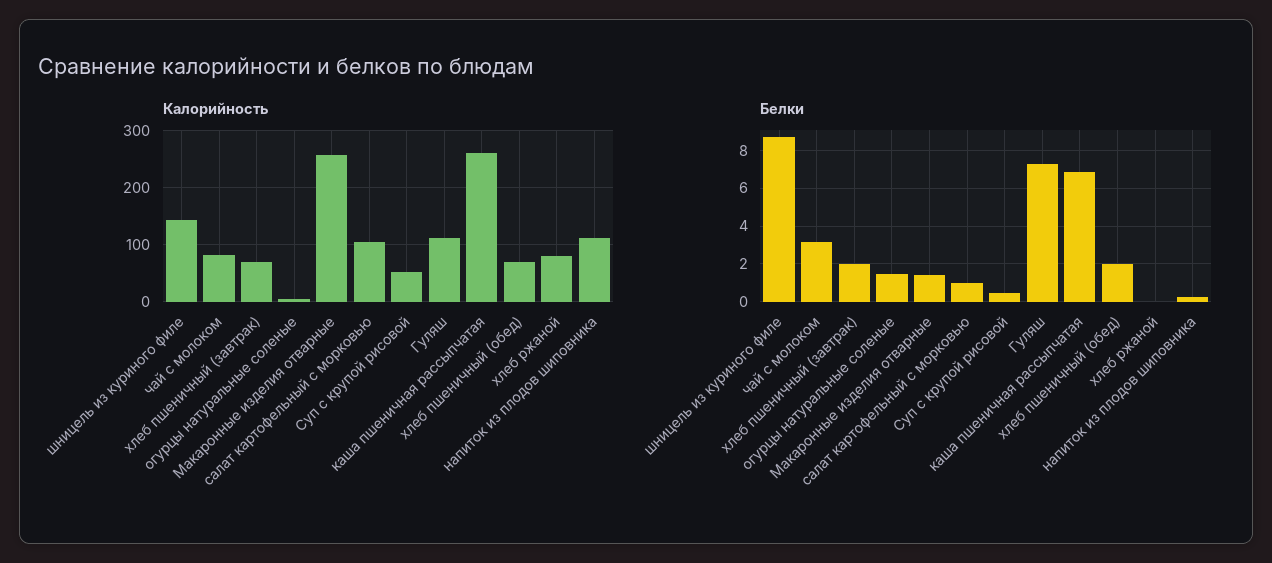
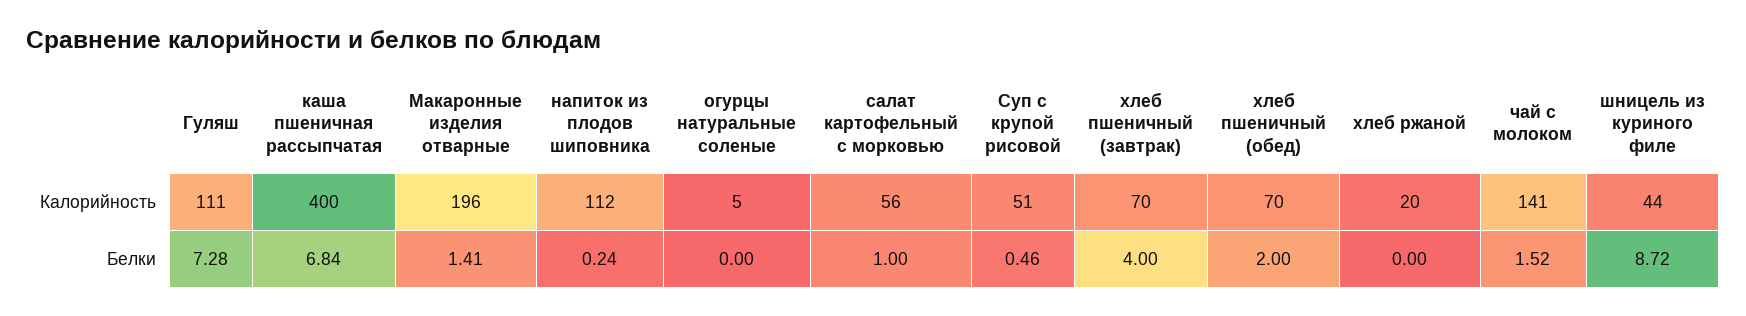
Калорийность, шницель из куриного филе: 140 -> 44
Калорийность, чай с молоком: 80 -> 141
Калорийность, Макаронные изделия отварные: 260 -> 196
Калорийность, салат картофельный с морковью: 100 -> 56
Калорийность, каша пшеничная рассыпчатая: 260 -> 400
Калорийность, хлеб ржаной: 80 -> 20
Белки, чай с молоком: 3 -> 1.52
Белки, хлеб пшеничный (завтрак): 2 -> 4
Белки, огурцы натуральные соленые: 1.5 -> 0

